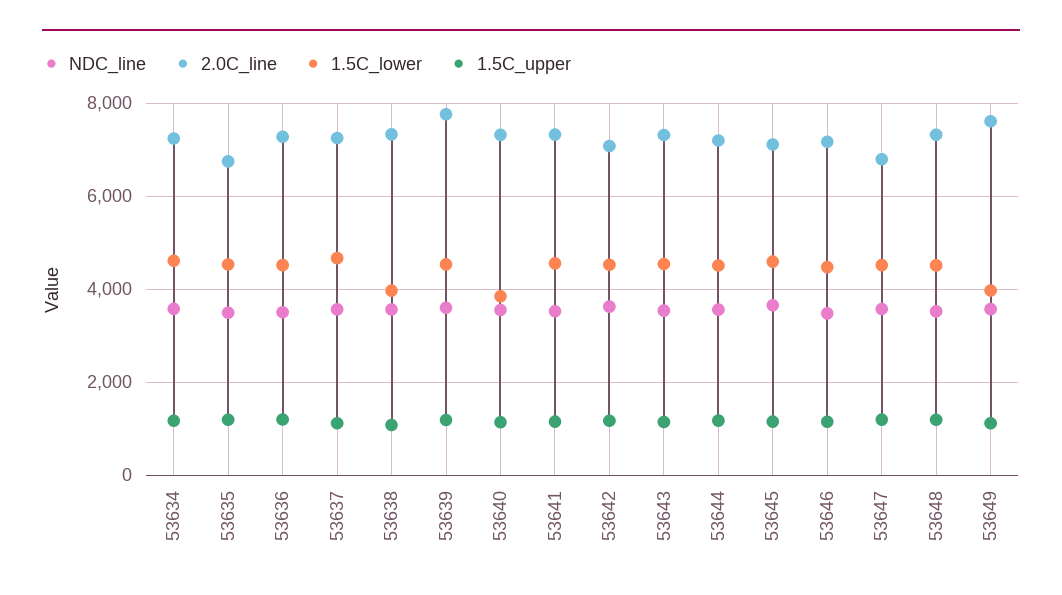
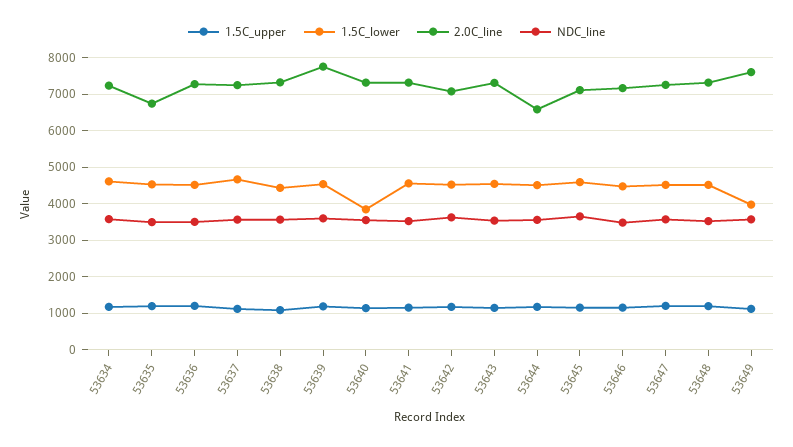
1.5C_lower, 53638: 4000 -> 4400
2.0C_line, 53644: 7200 -> 6600
2.0C_line, 53647: 6800 -> 7200

